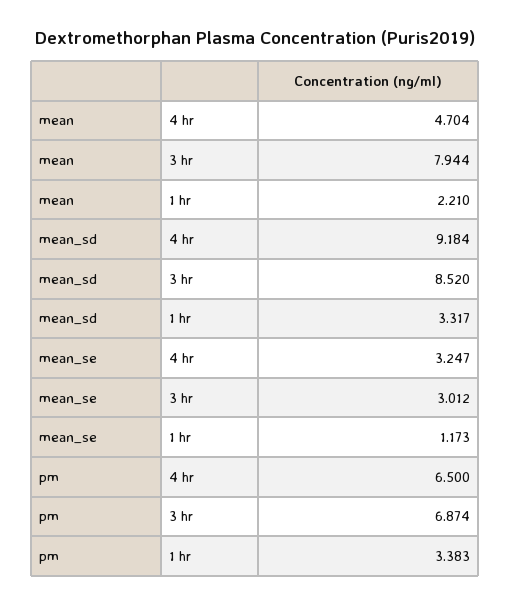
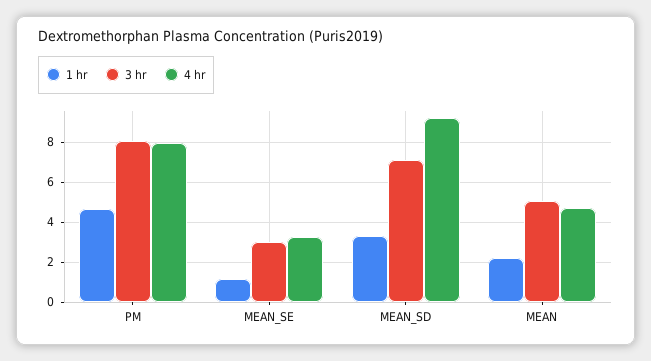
3 hr, mean: 7.944 -> 5
3 hr, mean_sd: 8.52 -> 7
4 hr, pm: 6.5 -> 8
3 hr, pm: 6.874 -> 8
1 hr, pm: 3.383 -> 4.5

